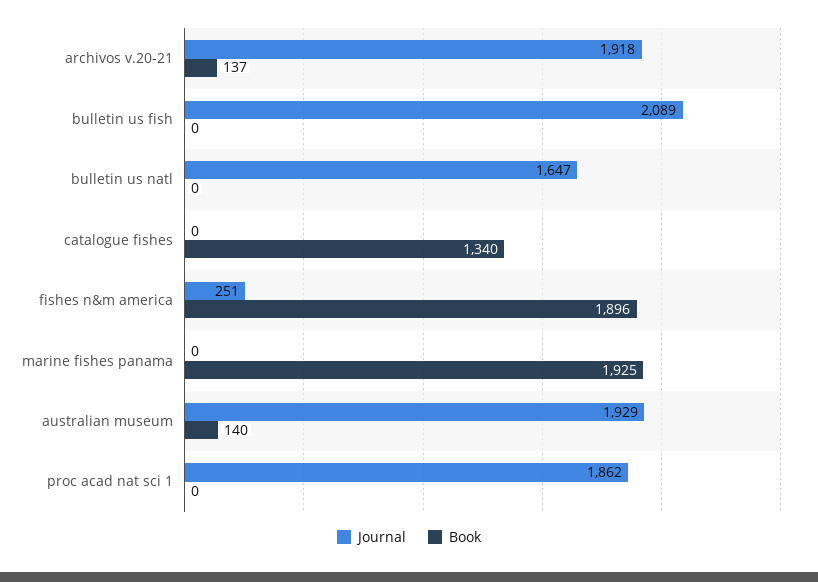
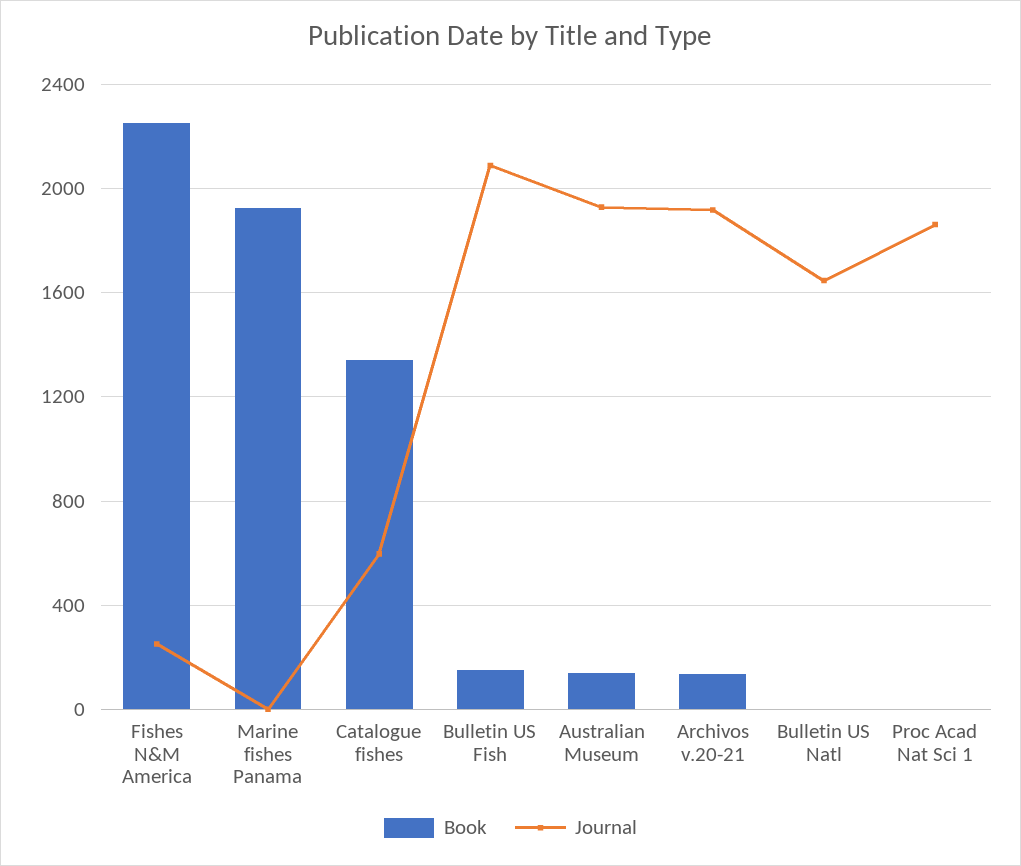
Book, bulletin us fish: 0 -> 150
Journal, catalogue fishes: 0 -> 600
Book, fishes n&m america: 1896 -> 2250

